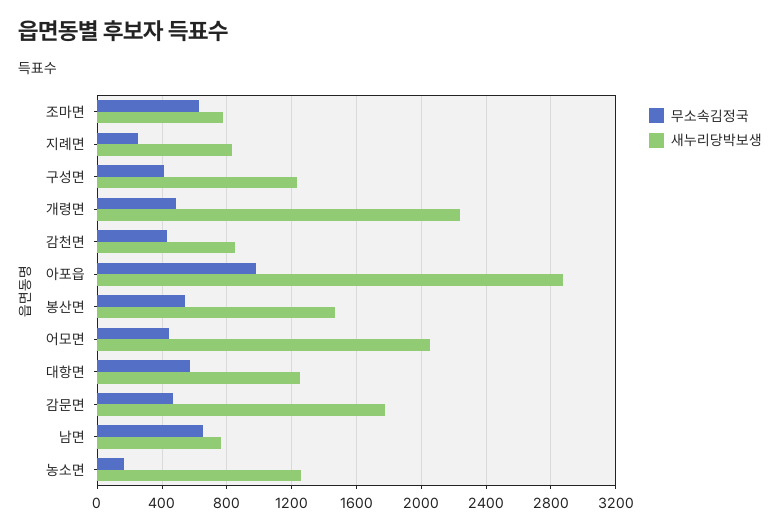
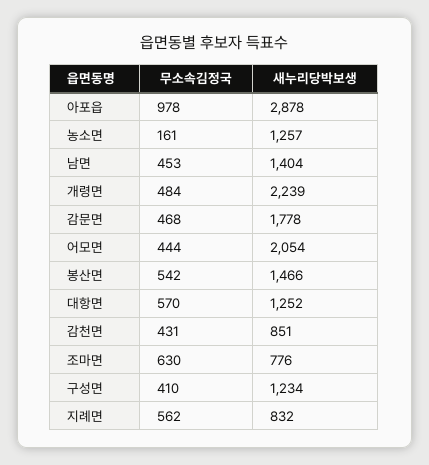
무소속김정국, 지례면: 250 -> 562
무소속김정국, 남면: 650 -> 453
새누리당박보생, 남면: 750 -> 1404

